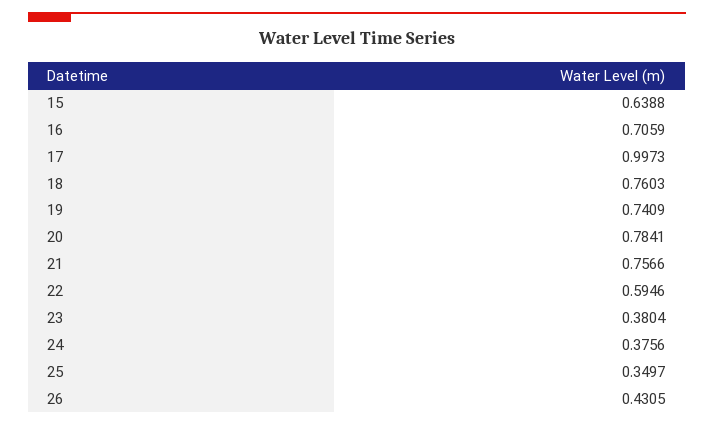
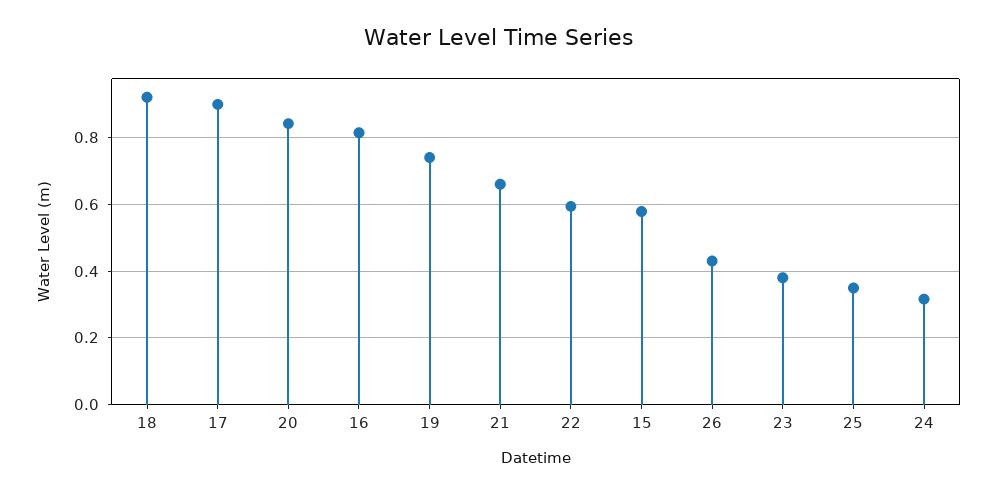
15: 0.6388 -> 0.58
16: 0.7059 -> 0.82
17: 0.9973 -> 0.9
18: 0.7603 -> 0.92
20: 0.7841 -> 0.84
21: 0.7566 -> 0.66
24: 0.3756 -> 0.32

